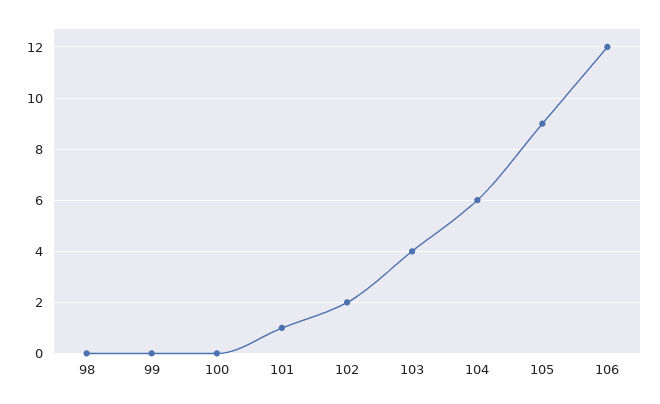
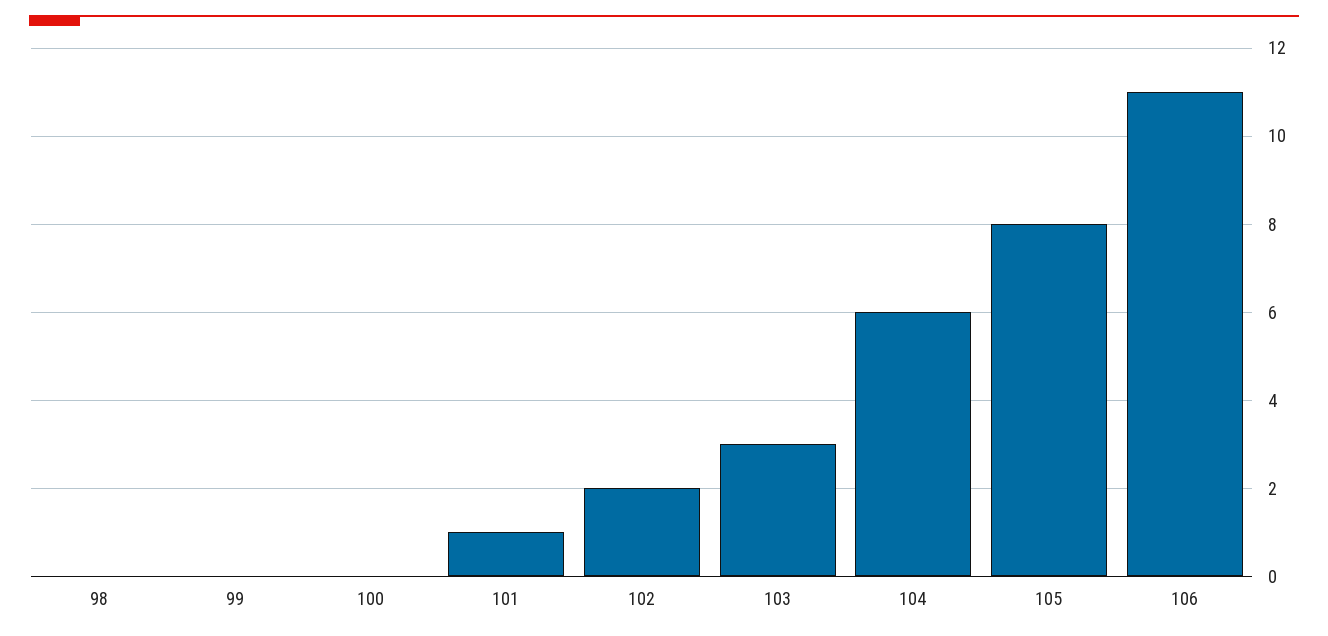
103: 4 -> 3
105: 9 -> 8
106: 12 -> 11

